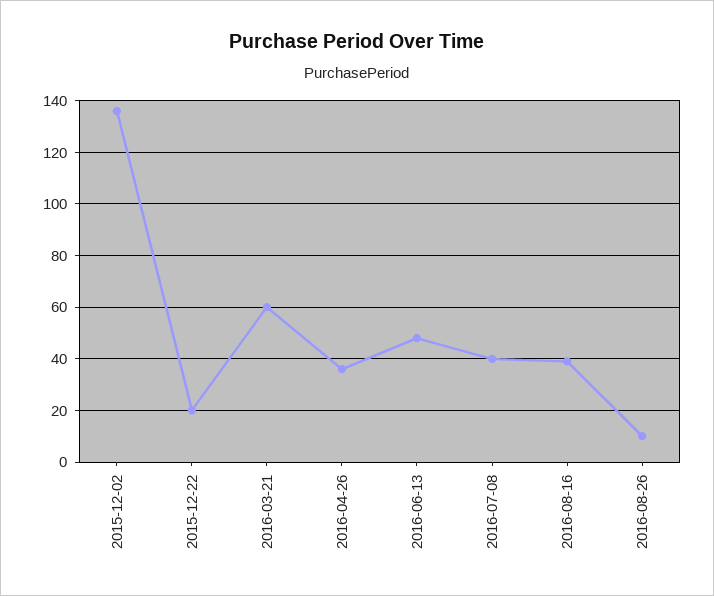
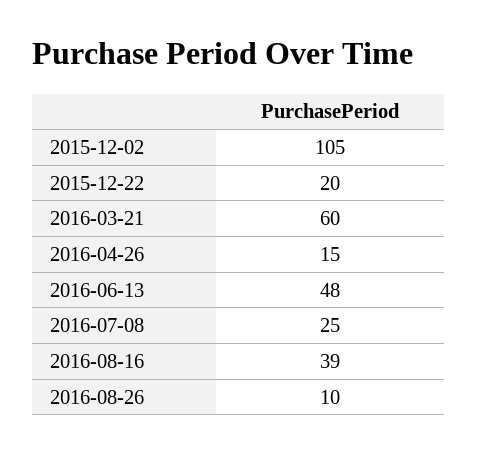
2015-12-02: 135 -> 105
2016-04-26: 35 -> 15
2016-07-08: 40 -> 25

